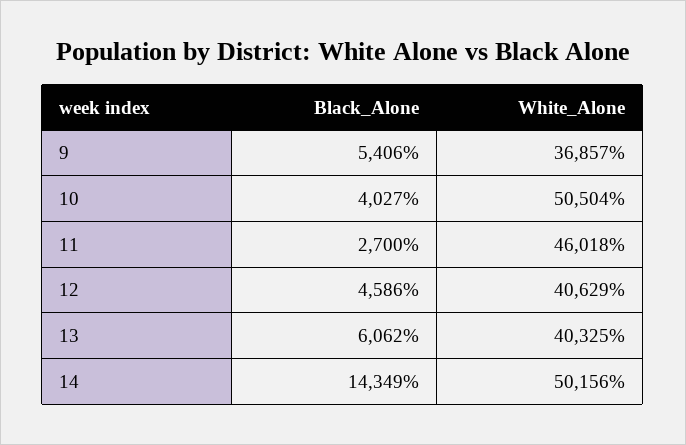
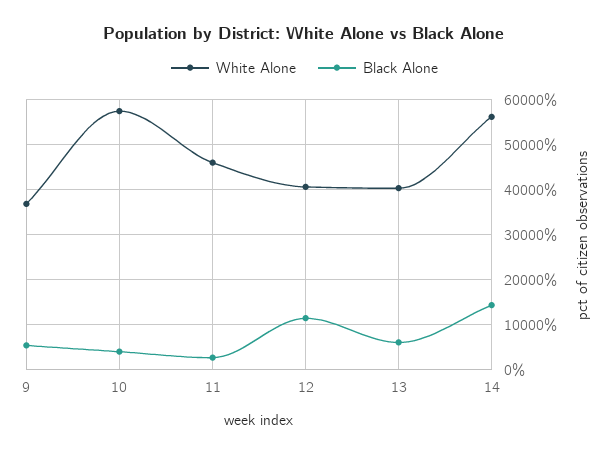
White_Alone, 10: 50504 -> 58000
Black_Alone, 12: 4586 -> 12000
White_Alone, 14: 50156 -> 56000

